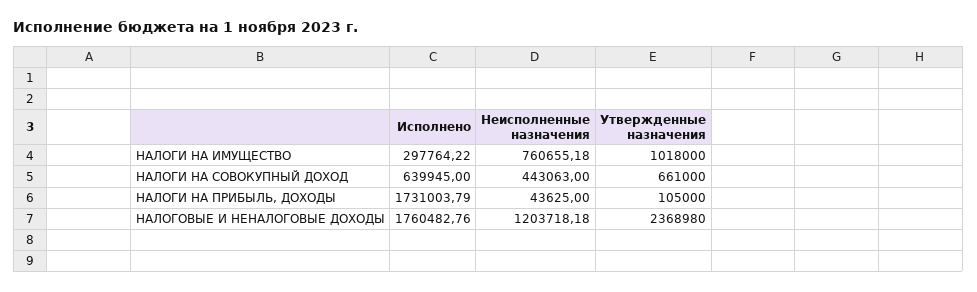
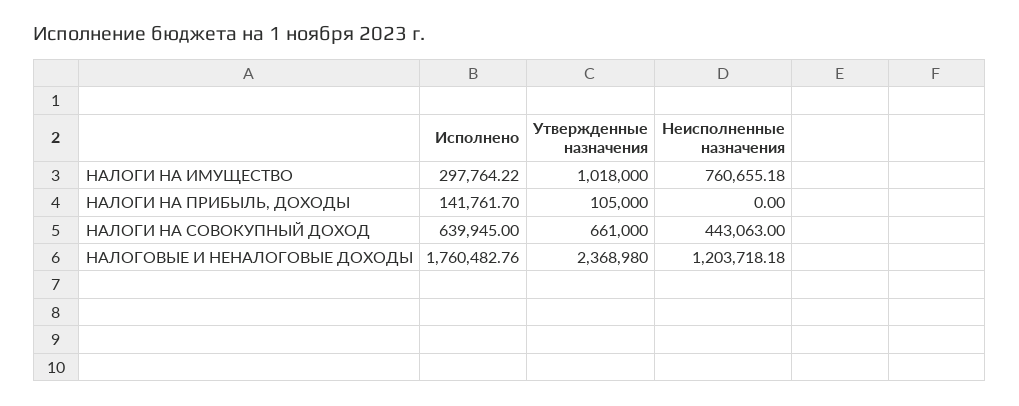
Исполнено, НАЛОГИ НА ПРИБЫЛЬ, ДОХОДЫ: 1731003.79 -> 141761.7
Неисполненные назначения, НАЛОГИ НА ПРИБЫЛЬ, ДОХОДЫ: 43625 -> 0

